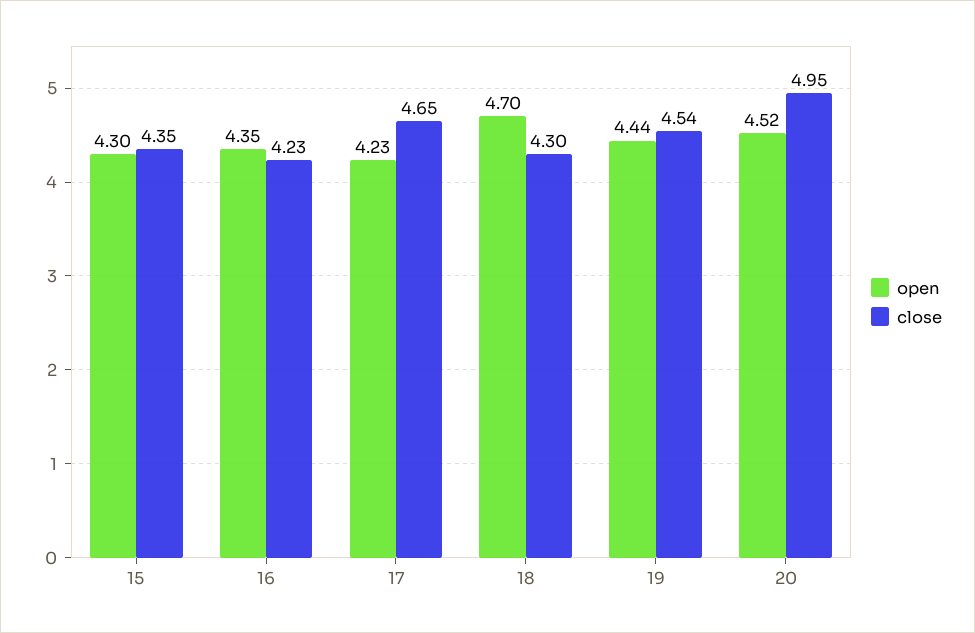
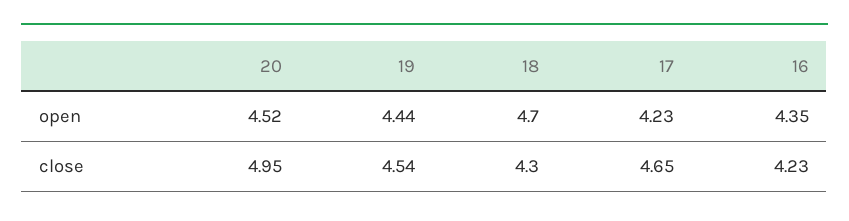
open, 15: 4.3 -> none
close, 15: 4.35 -> none

